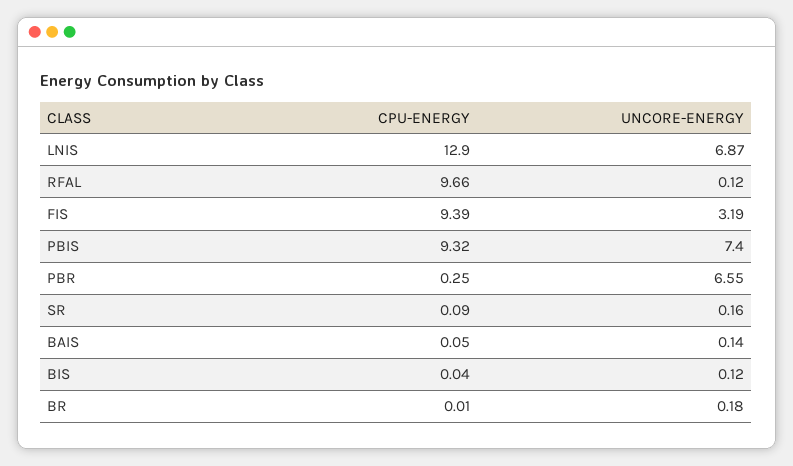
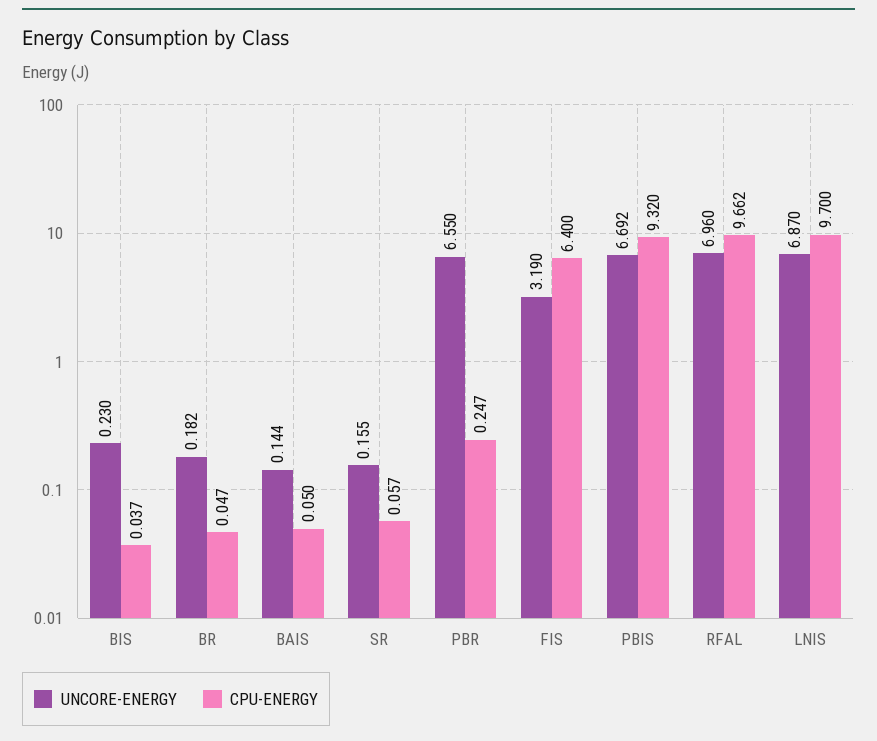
CPU-ENERGY, LNIS: 12.9 -> 9.7
UNCORE-ENERGY, RFAL: 0.12 -> 6.96
CPU-ENERGY, FIS: 9.39 -> 6.4
UNCORE-ENERGY, PBIS: 7.4 -> 6.692
CPU-ENERGY, SR: 0.09 -> 0.057
UNCORE-ENERGY, BIS: 0.12 -> 0.23
CPU-ENERGY, BR: 0.01 -> 0.047

